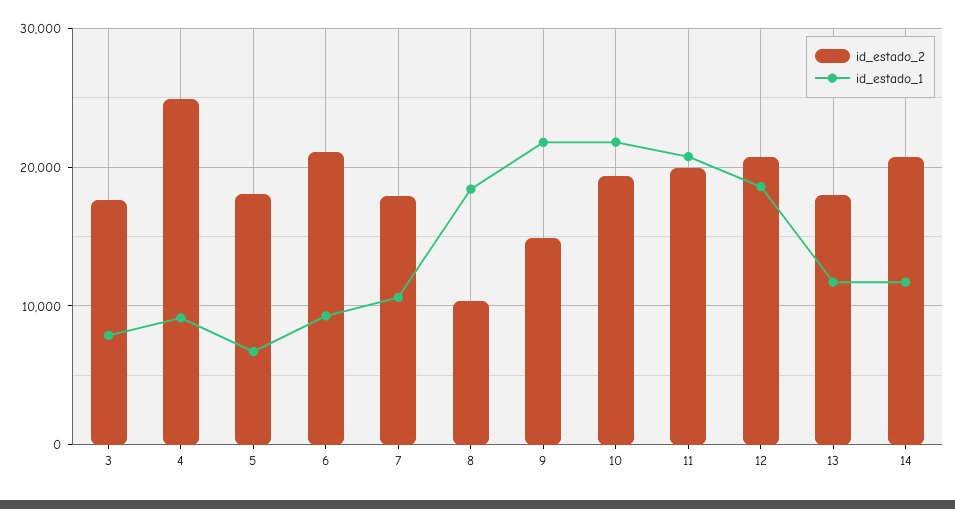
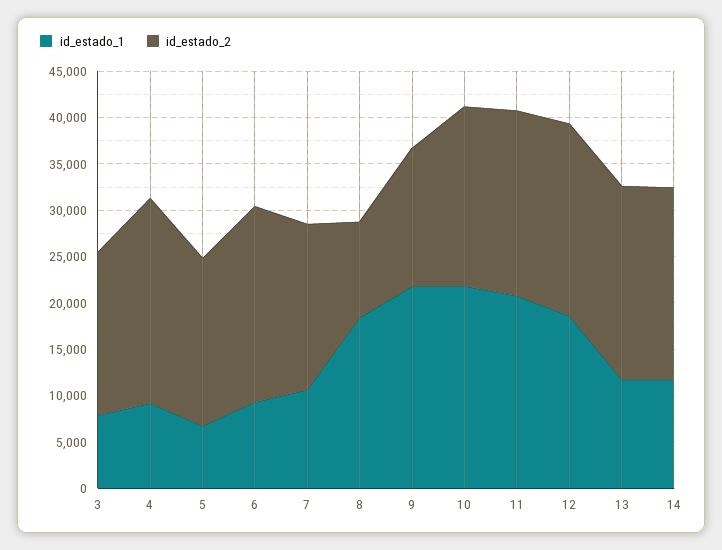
id_estado_2, 4: 25000 -> 22000
id_estado_2, 13: 18000 -> 21000

